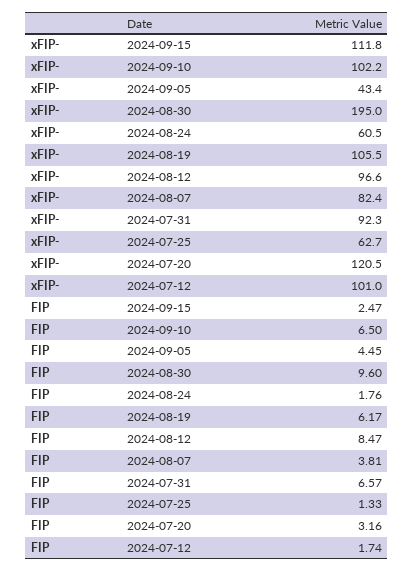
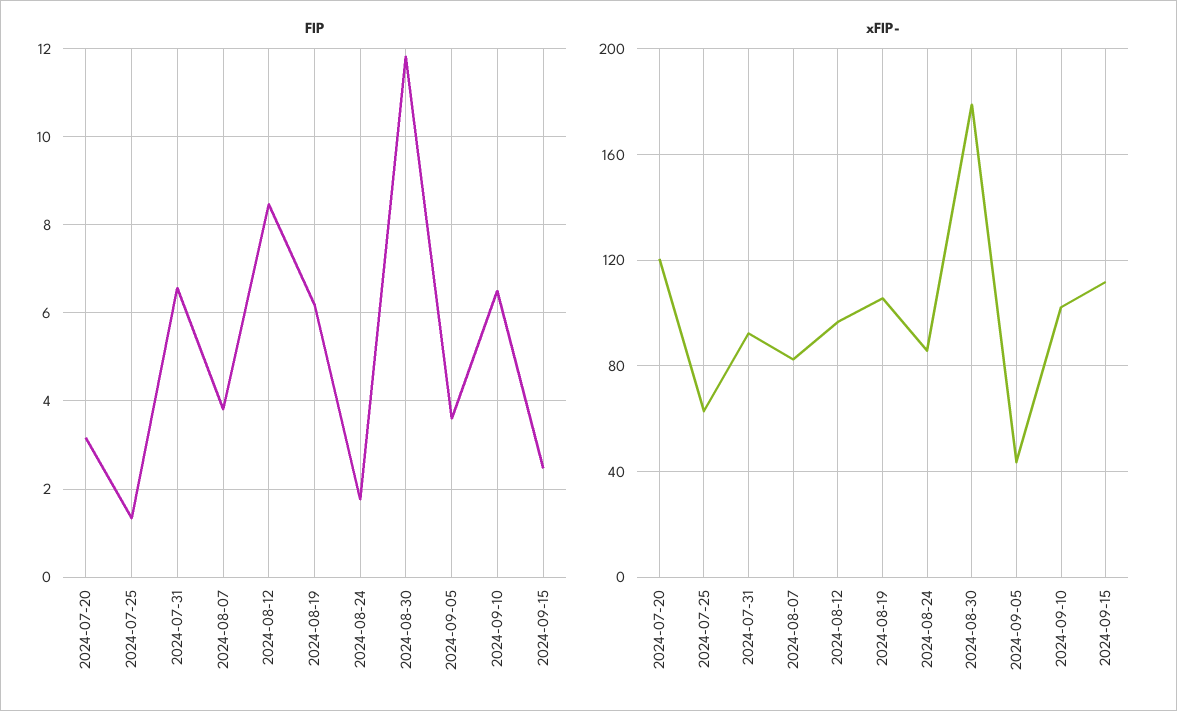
xFIP-, 2024-08-30: 195 -> 180
xFIP-, 2024-08-24: 60.5 -> 85
xFIP-, 2024-07-12: 101 -> none
FIP, 2024-09-05: 4.45 -> 3.6
FIP, 2024-08-30: 9.6 -> 11.8
FIP, 2024-07-12: 1.74 -> none

